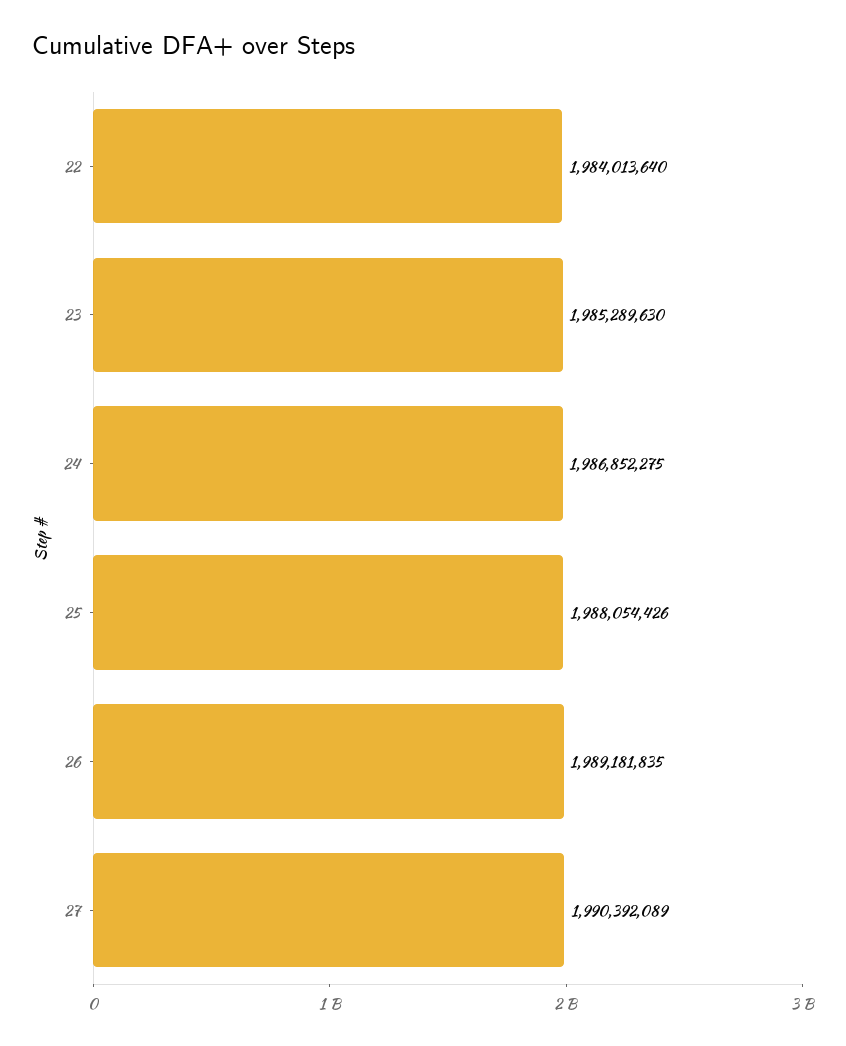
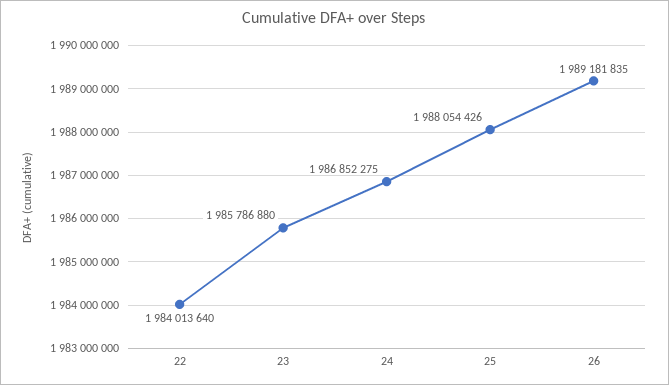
23: 1985289630 -> 1985786880
27: 1990392089 -> none

